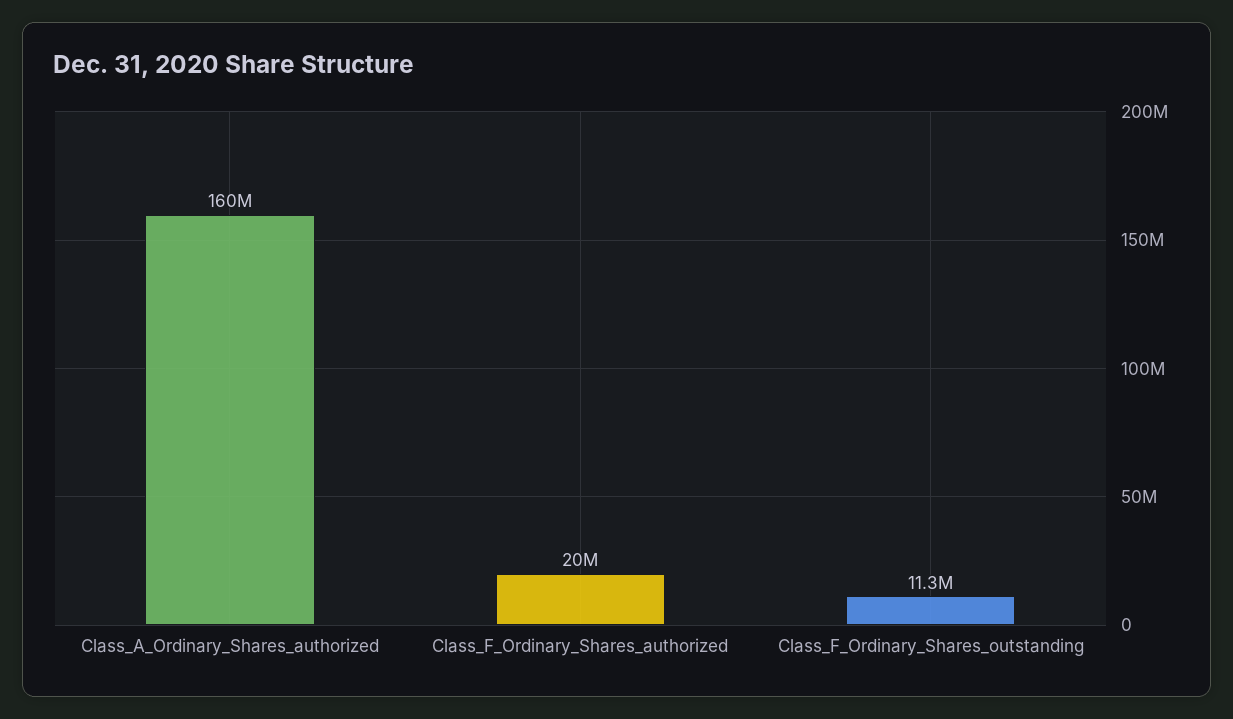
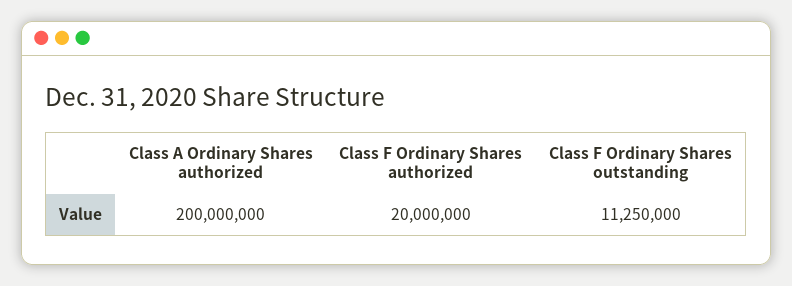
Class_A_Ordinary_Shares_authorized: 160000000 -> 200000000

